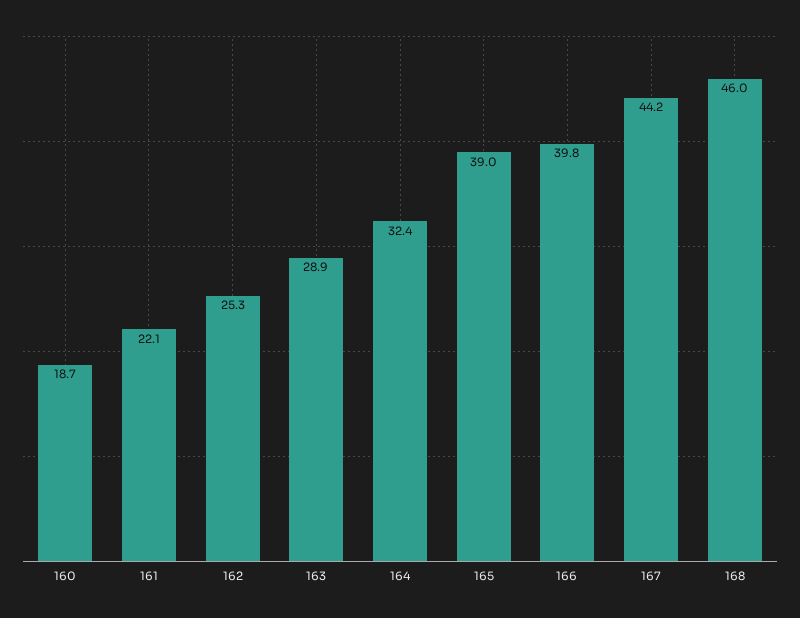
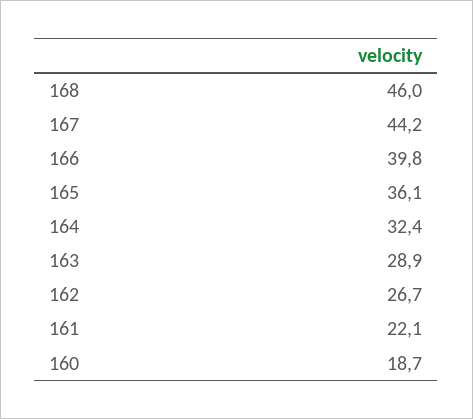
162: 25.3 -> 26.7
165: 39 -> 36.1

